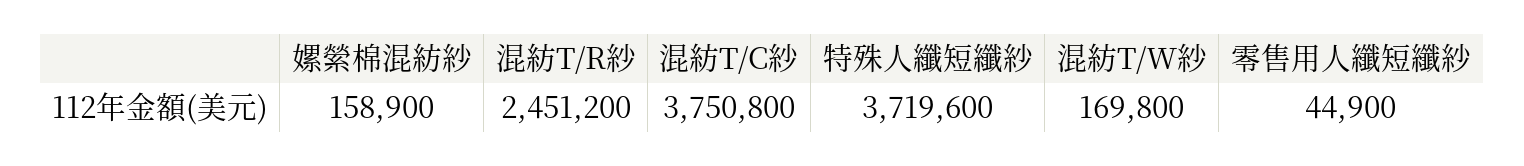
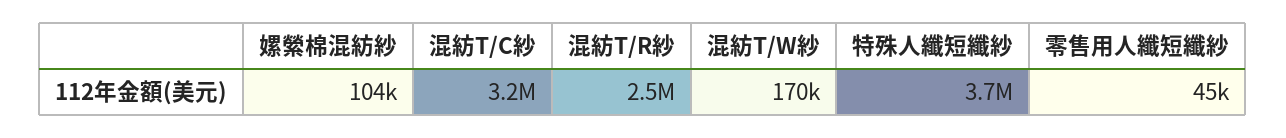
嫘縈棉混紡紗: 158900 -> 104000
混紡T/C紗: 3750800 -> 3200000

